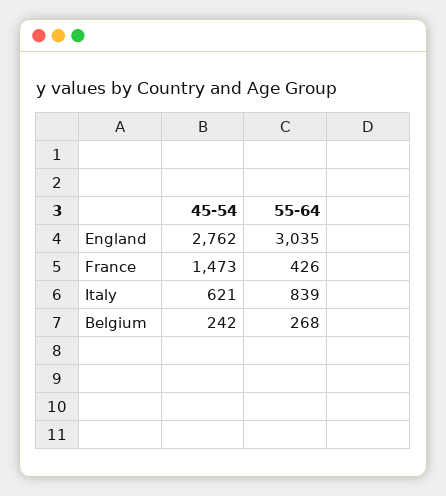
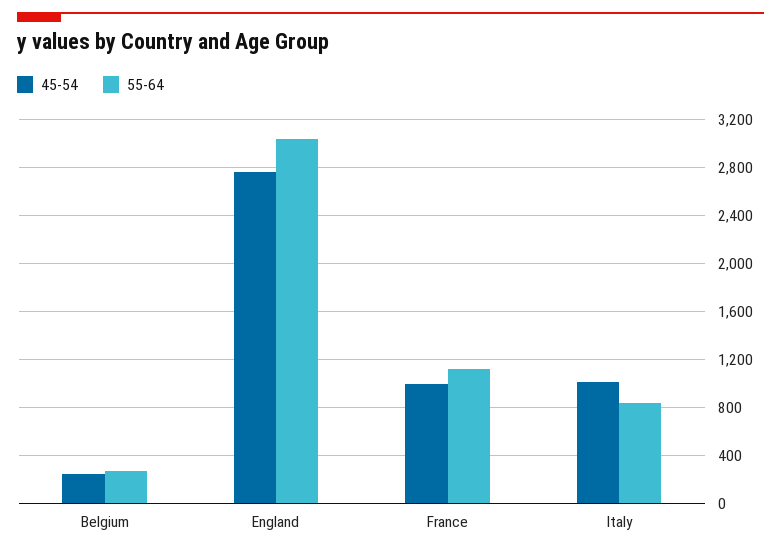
45-54, France: 1473 -> 1000
55-64, France: 426 -> 1100
45-54, Italy: 621 -> 1000

